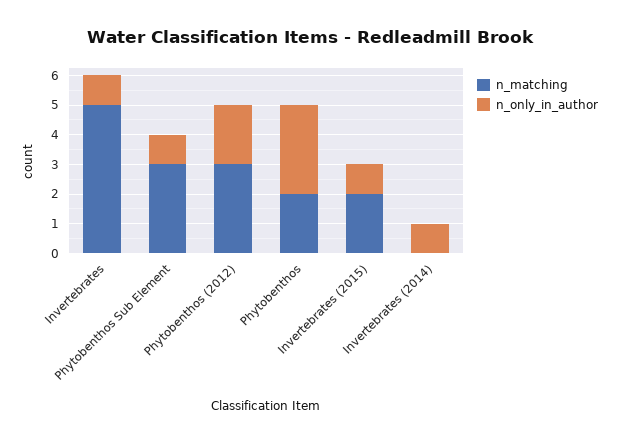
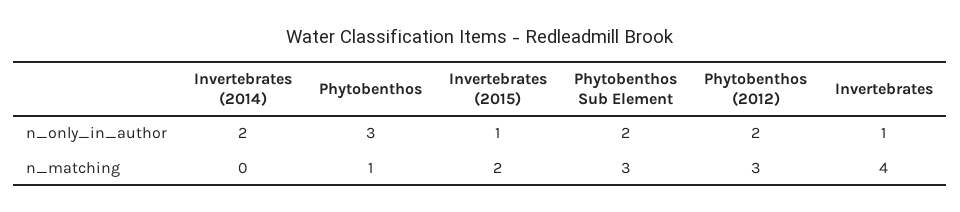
n_matching, Invertebrates: 5 -> 4
n_only_in_author, Phytobenthos Sub Element: 1 -> 2
n_matching, Phytobenthos: 2 -> 1
n_only_in_author, Invertebrates (2014): 1 -> 2

